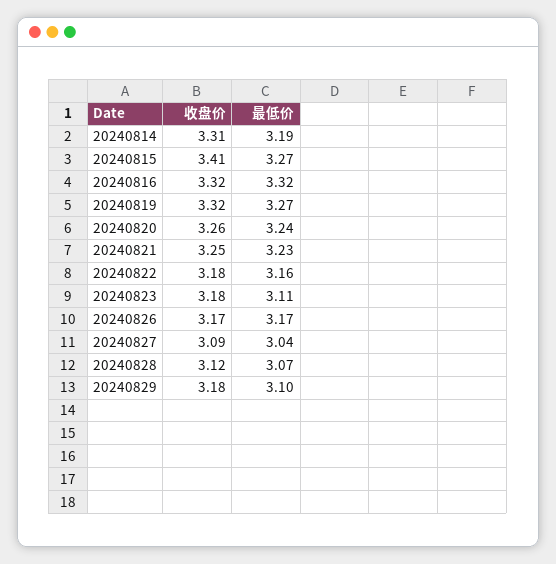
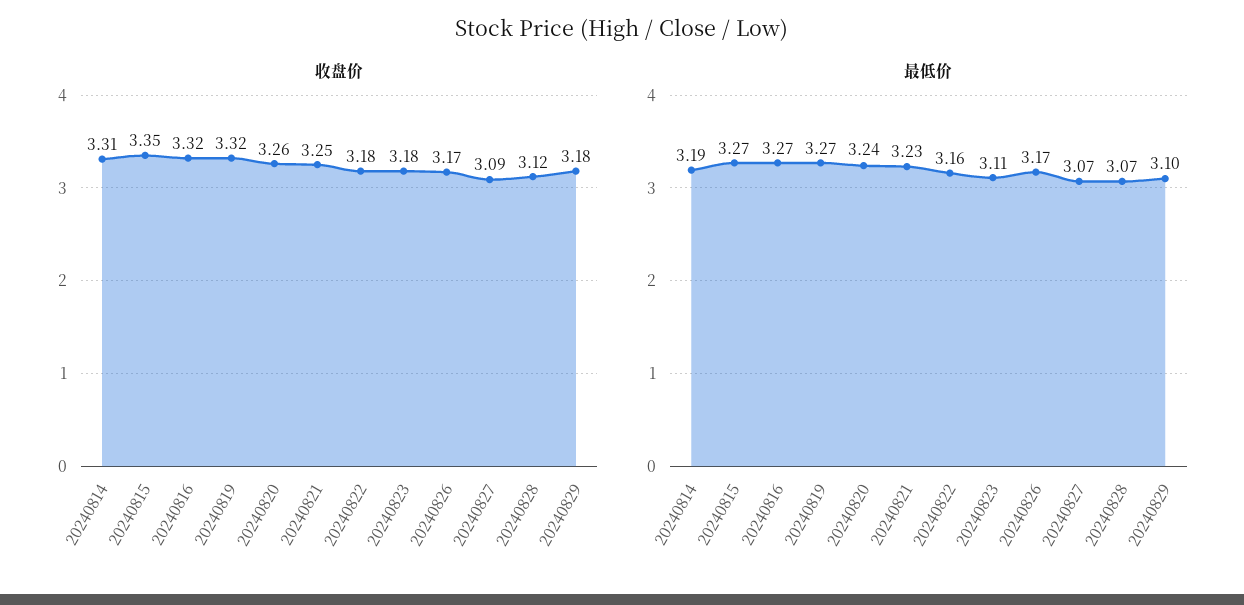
收盘价, 20240815: 3.41 -> 3.35
最低价, 20240816: 3.32 -> 3.27
最低价, 20240827: 3.04 -> 3.07

